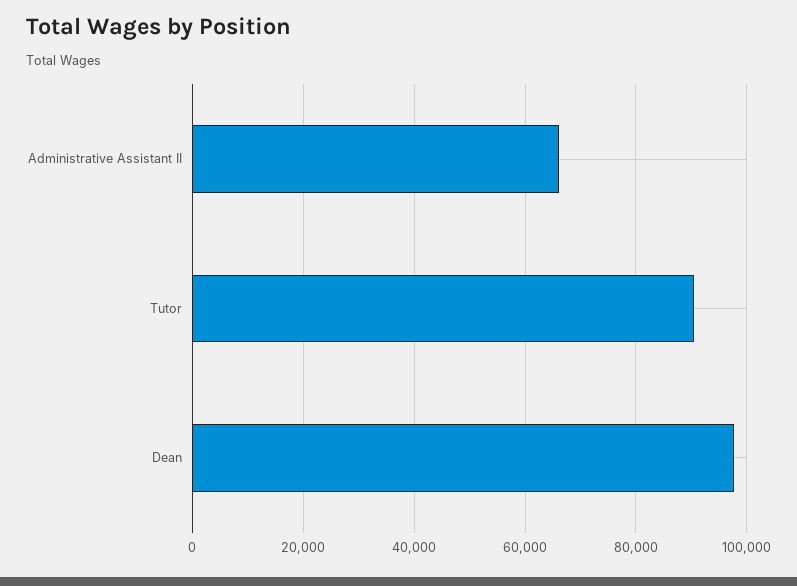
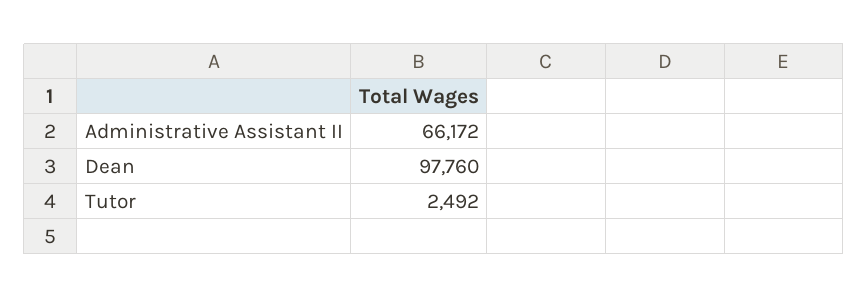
Tutor: 90000 -> 2492

